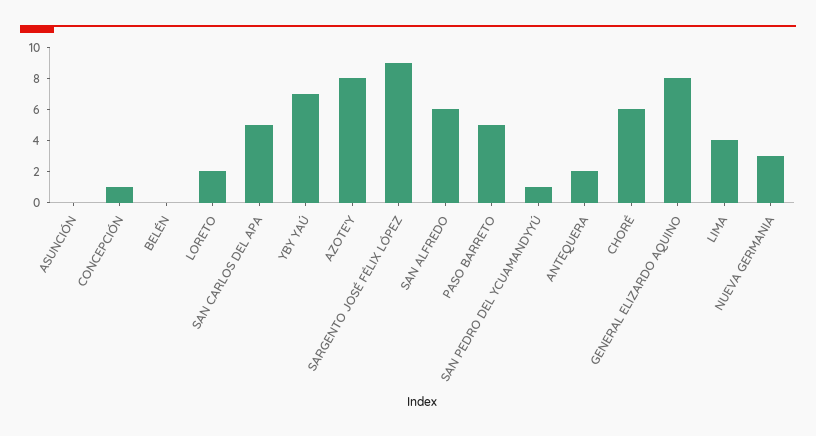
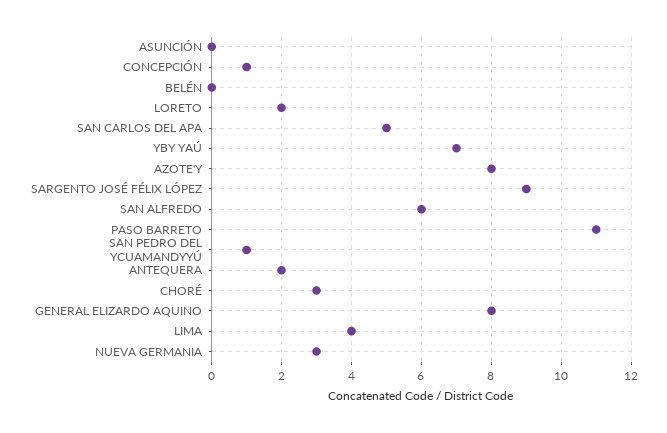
PASO BARRETO: 5 -> 11
CHORÉ: 6 -> 3

